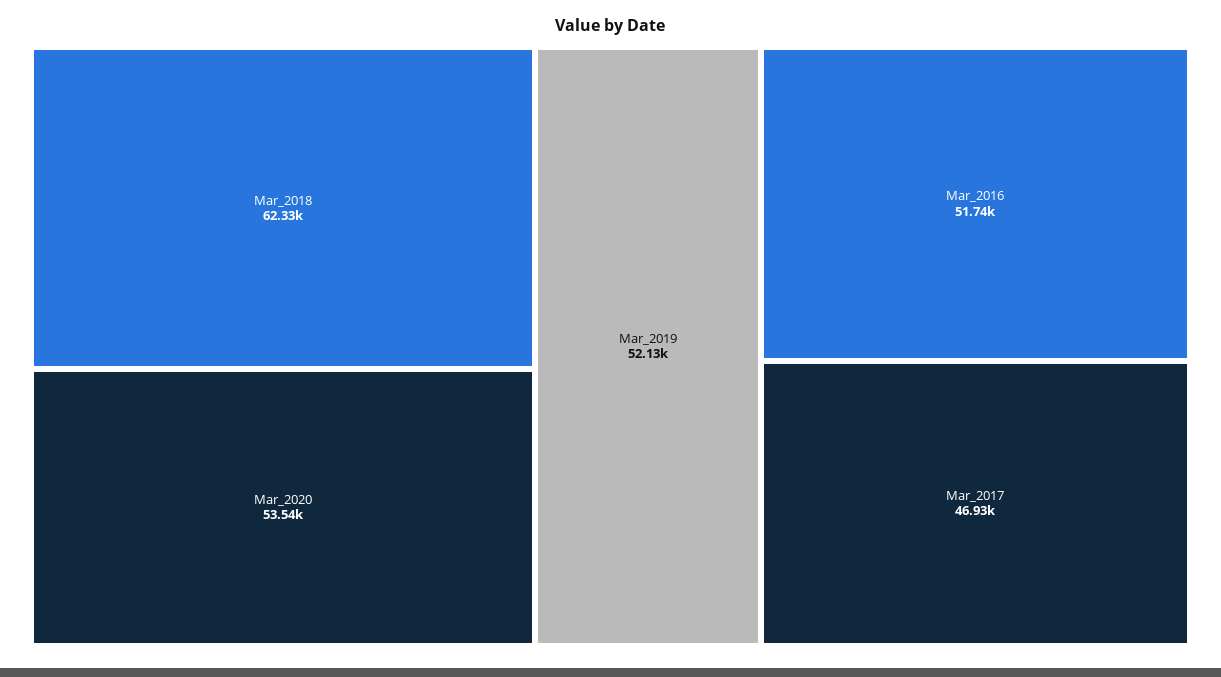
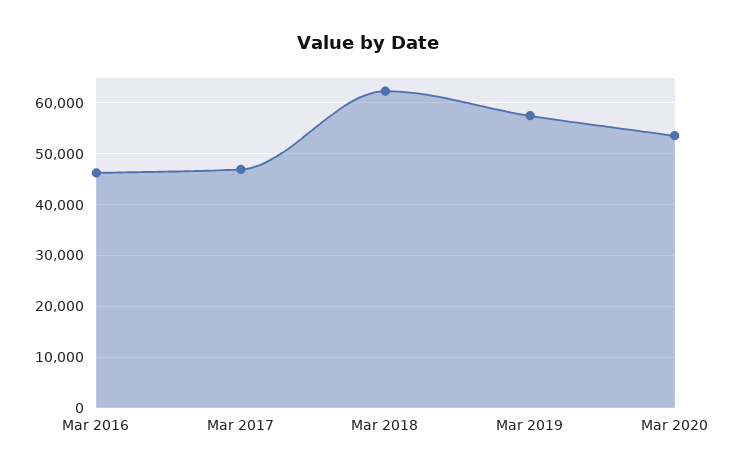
Mar_2019: 52130 -> 58000
Mar_2016: 51740 -> 46000

